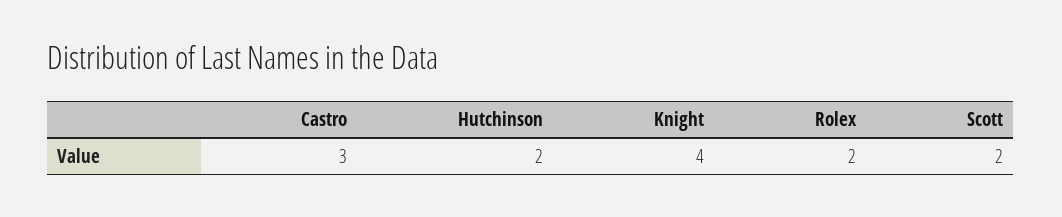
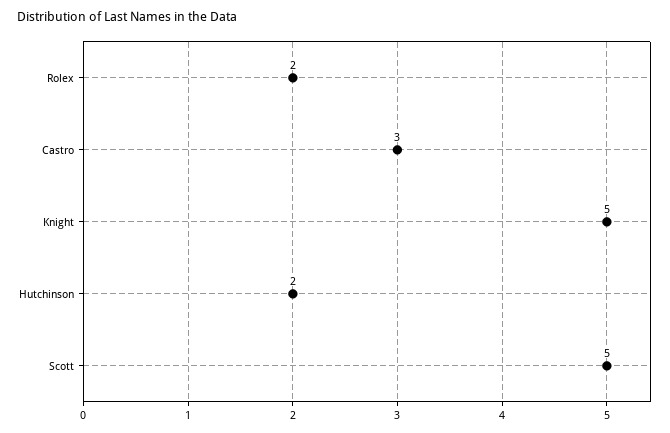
Knight: 4 -> 5
Scott: 2 -> 5

